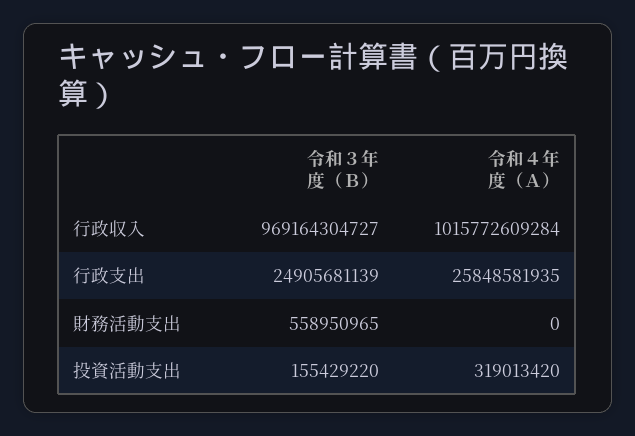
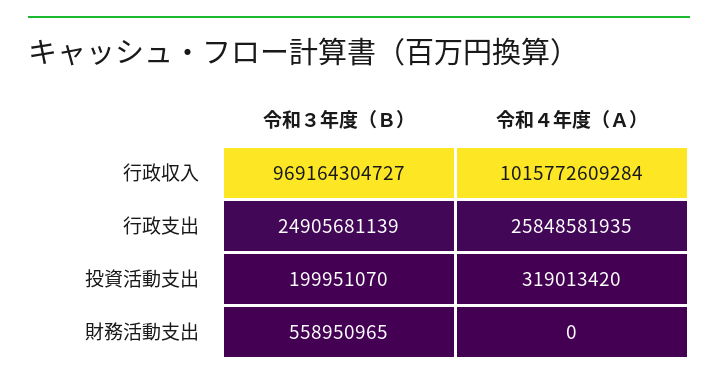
令和３年度（Ｂ）, 投資活動支出: 155429220 -> 199951070

